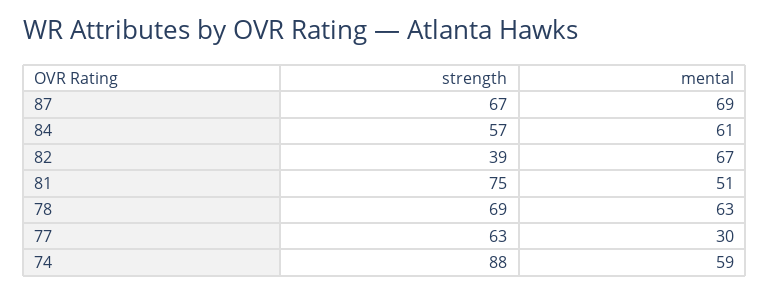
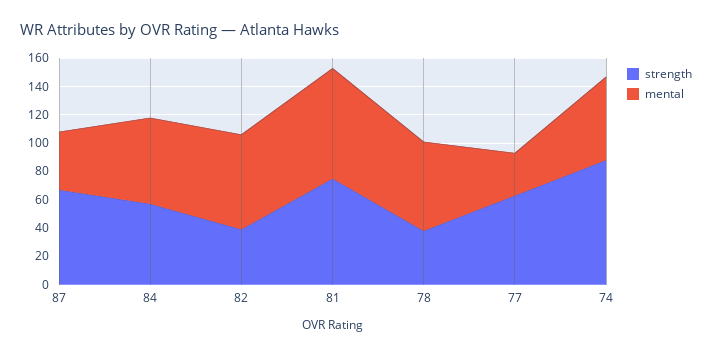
mental, 87: 69 -> 40
mental, 81: 51 -> 80
strength, 78: 69 -> 40

